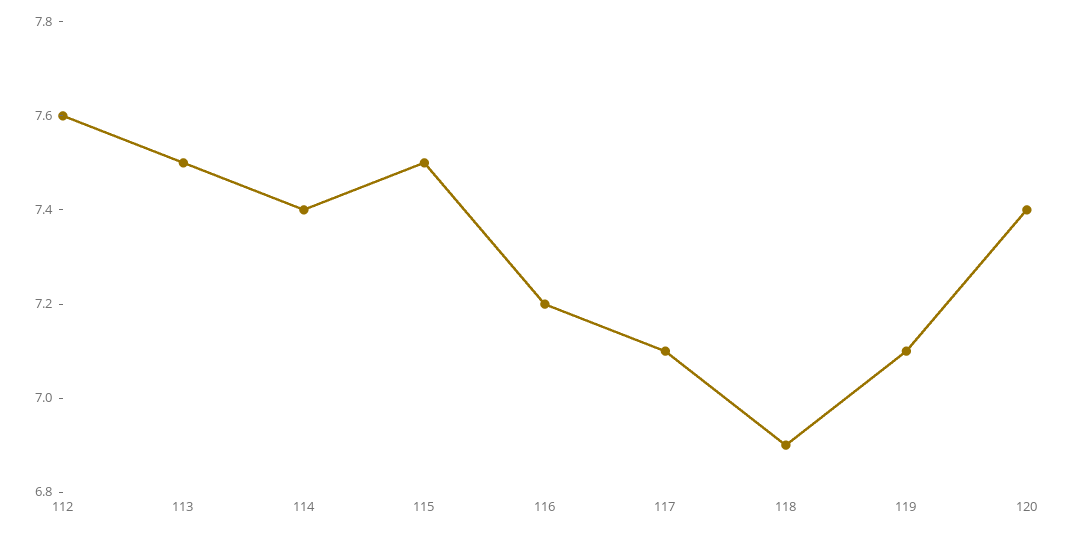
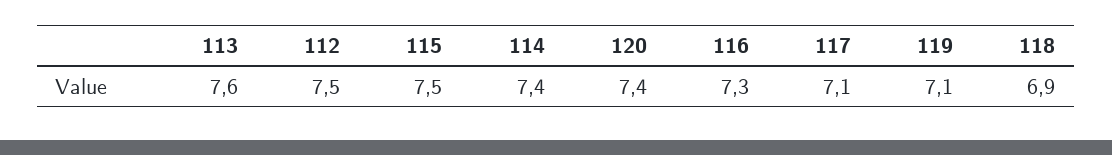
112: 7.6 -> 7.5
113: 7.5 -> 7.6
116: 7.2 -> 7.3

